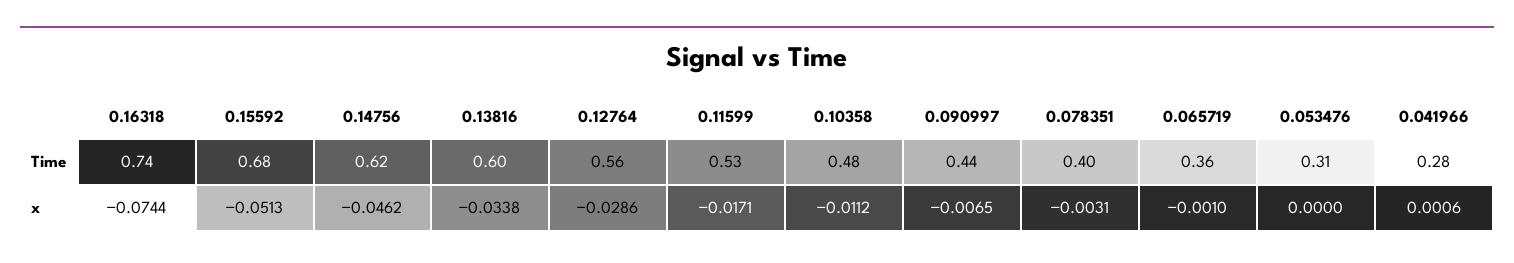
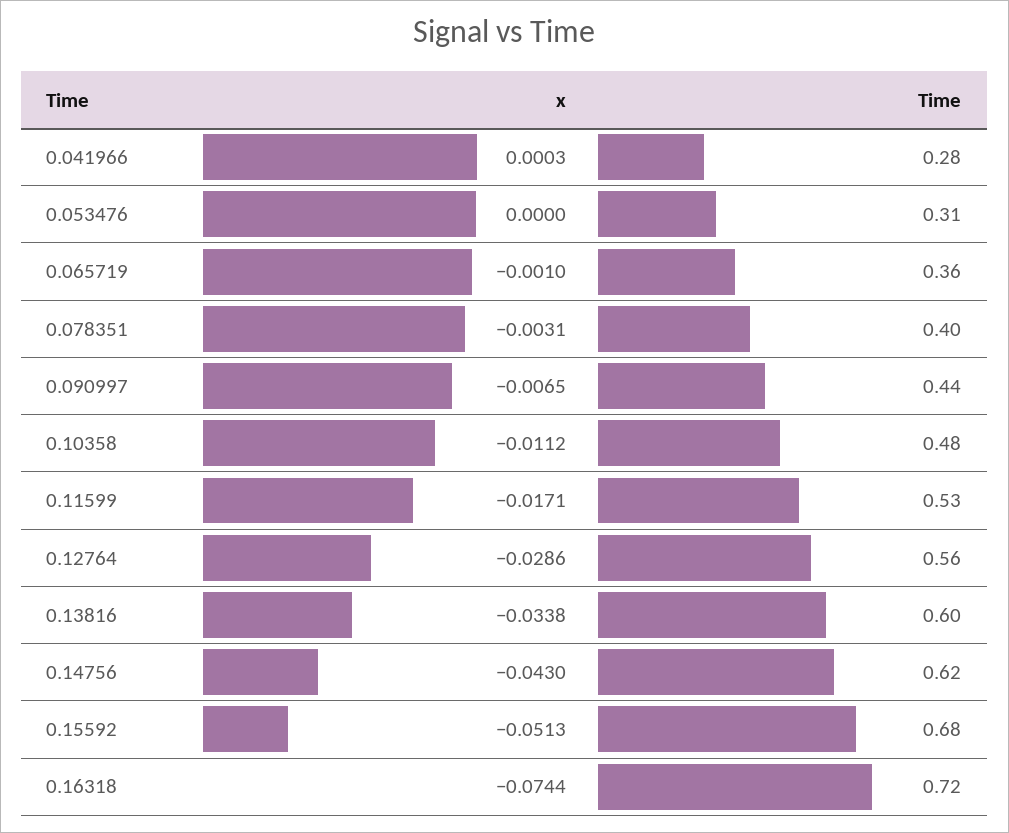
0.16318, Time: 0.74 -> 0.72
0.14756, x: -0.0462 -> -0.043
0.041966, x: 0.0006 -> 0.0003

